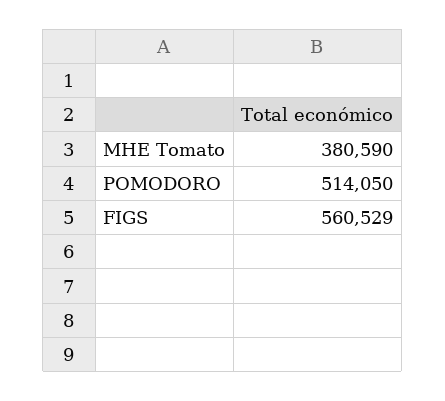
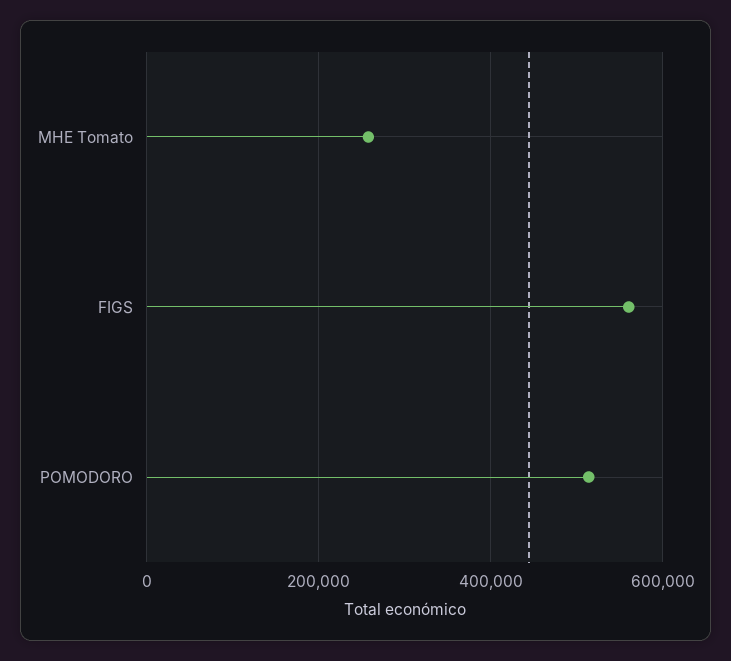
MHE Tomato: 380590 -> 260000

